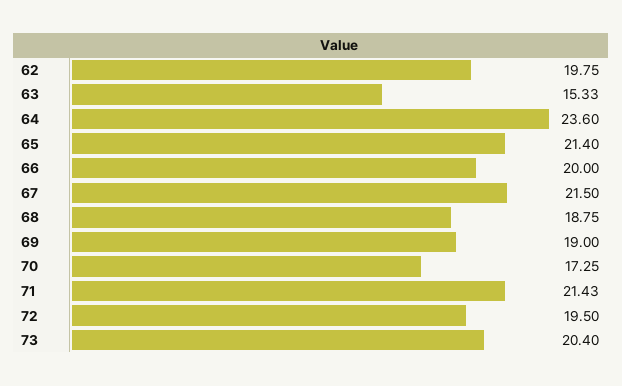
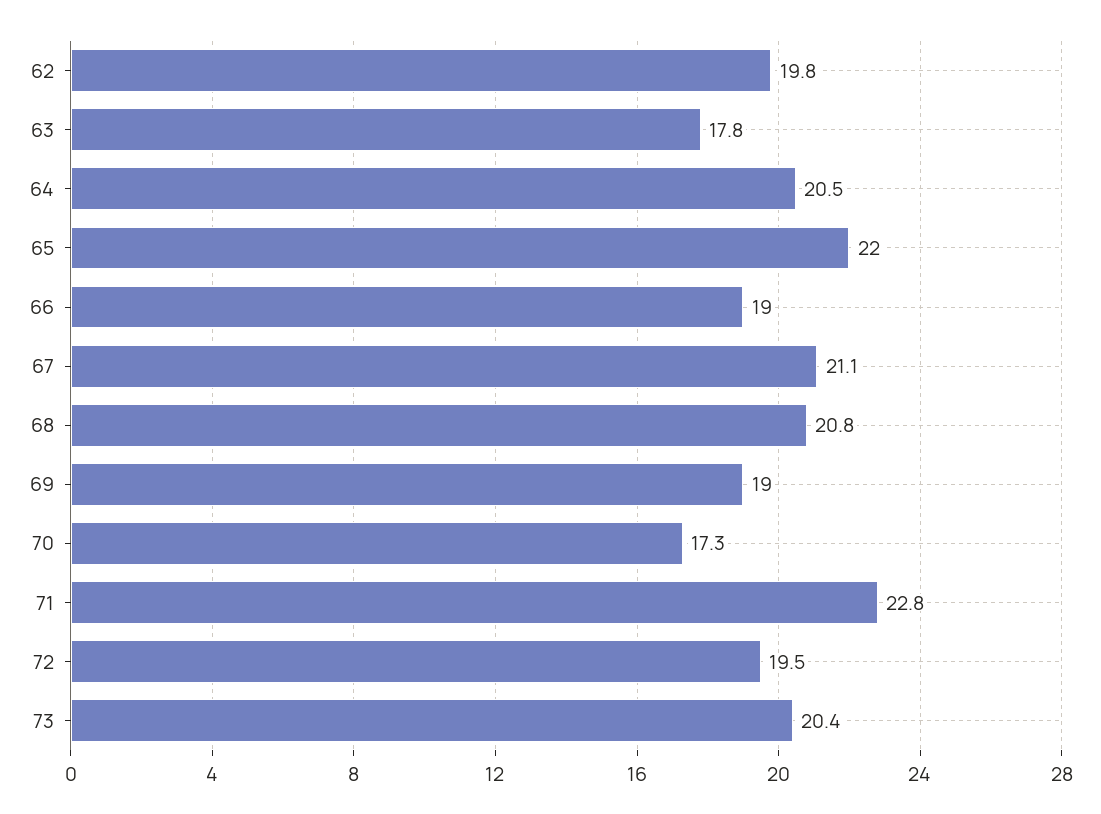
63: 15.33 -> 17.8
64: 23.6 -> 20.5
65: 21.4 -> 22
66: 20 -> 19
67: 21.5 -> 21.1
68: 18.75 -> 20.8
71: 21.43 -> 22.8

